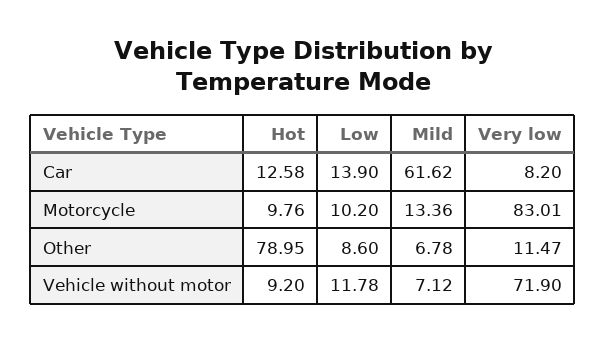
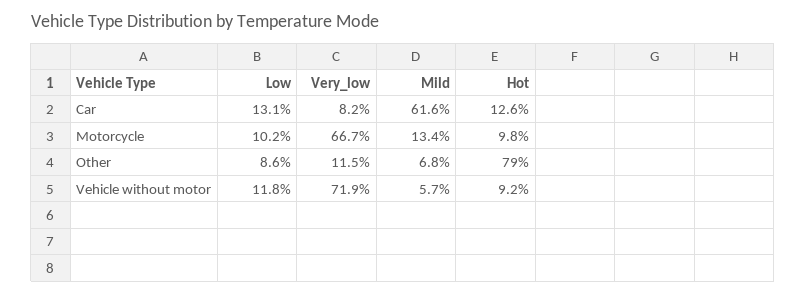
Low, Car: 13.9 -> 13.1
Very low, Motorcycle: 83.01 -> 66.7
Mild, Vehicle without motor: 7.12 -> 5.7

